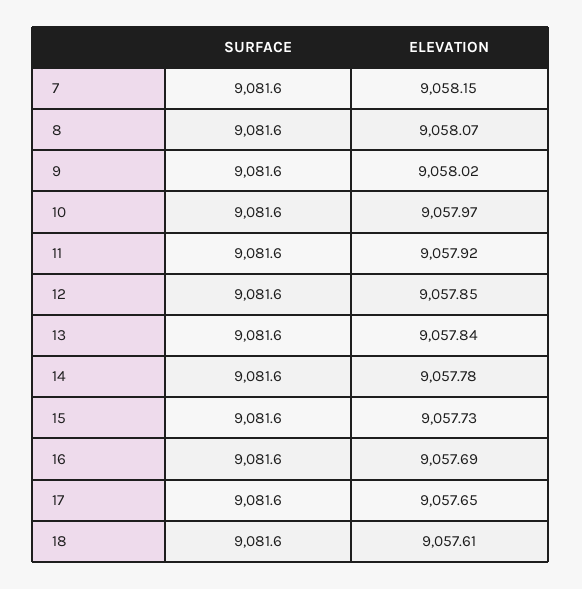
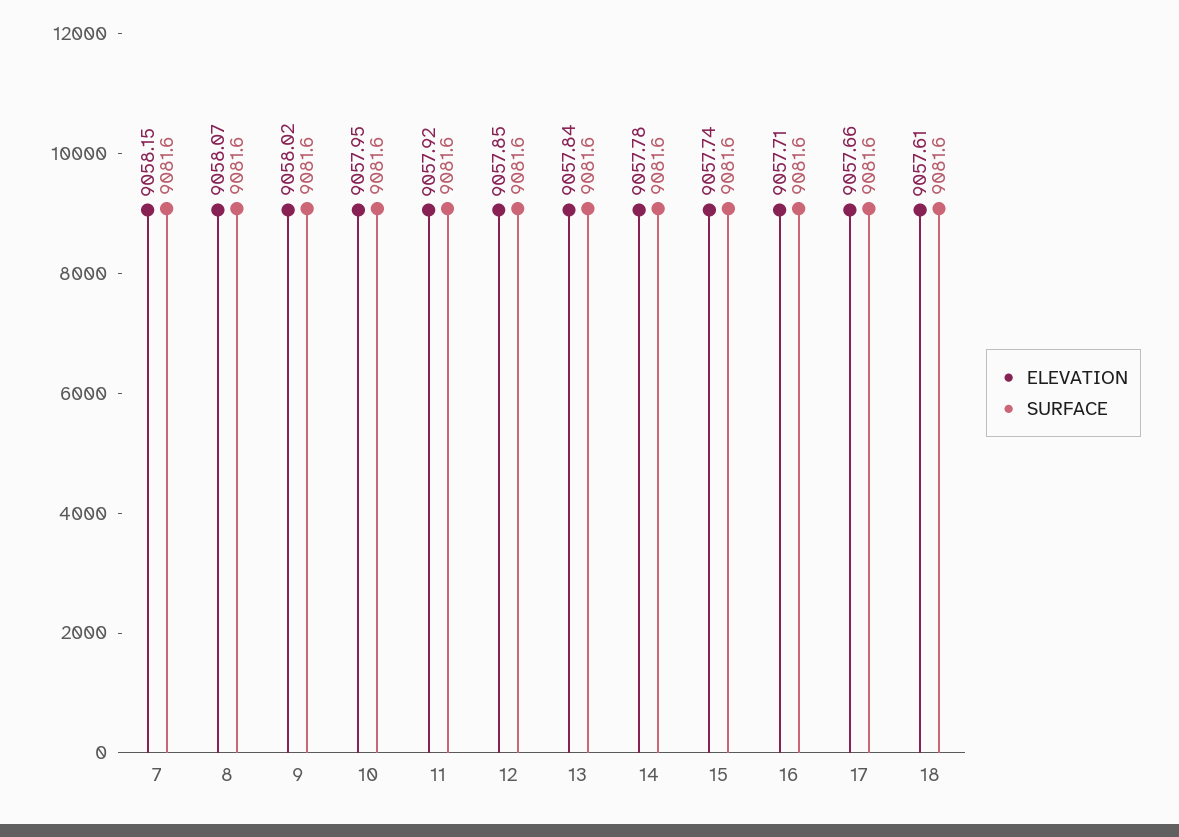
ELEVATION, 10: 9057.97 -> 9057.95
ELEVATION, 15: 9057.73 -> 9057.74
ELEVATION, 16: 9057.69 -> 9057.71
ELEVATION, 17: 9057.65 -> 9057.66

